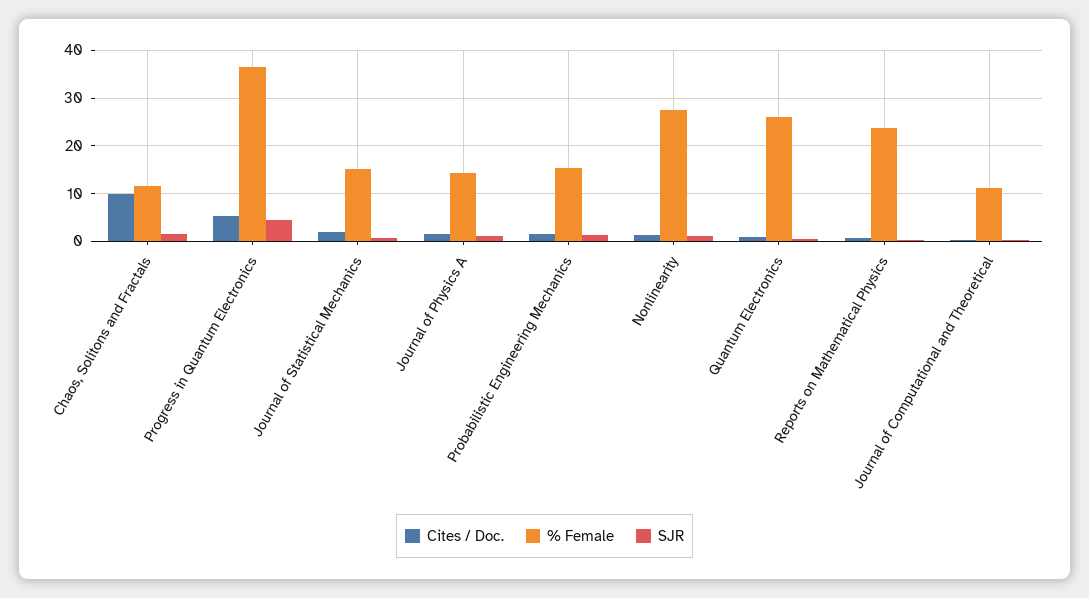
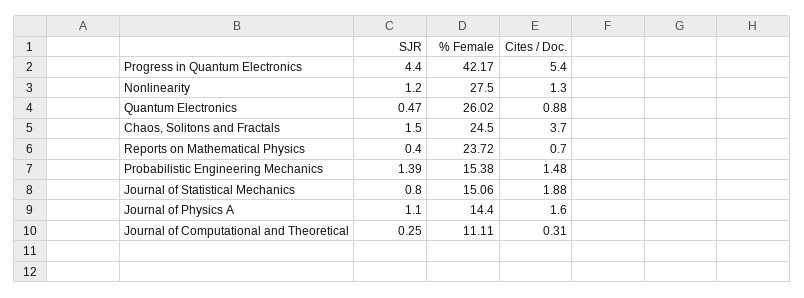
Cites / Doc., Chaos, Solitons and Fractals: 10 -> 3.7
% Female, Chaos, Solitons and Fractals: 12 -> 24.5
% Female, Progress in Quantum Electronics: 36 -> 42.17

